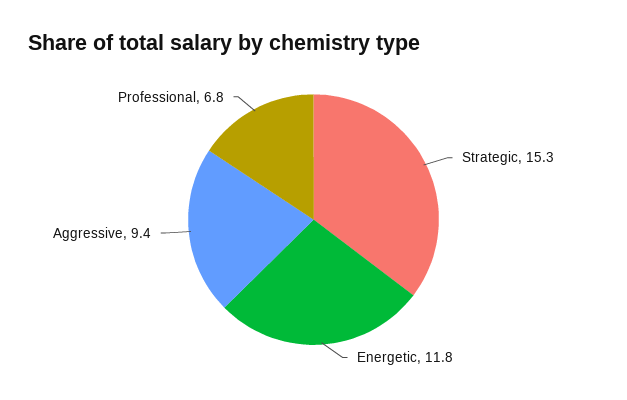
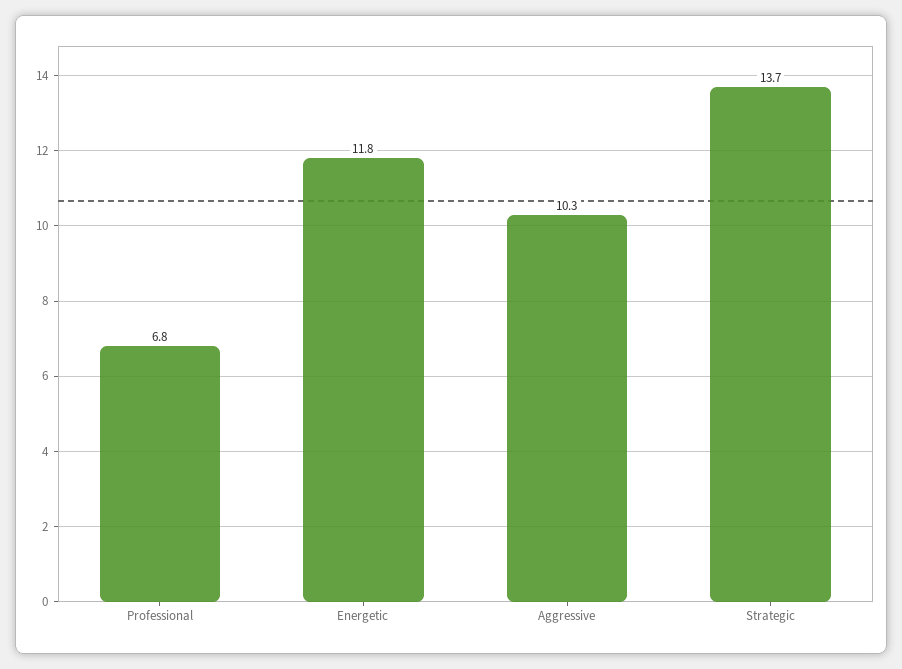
Strategic: 15.3 -> 13.7
Aggressive: 9.4 -> 10.3

